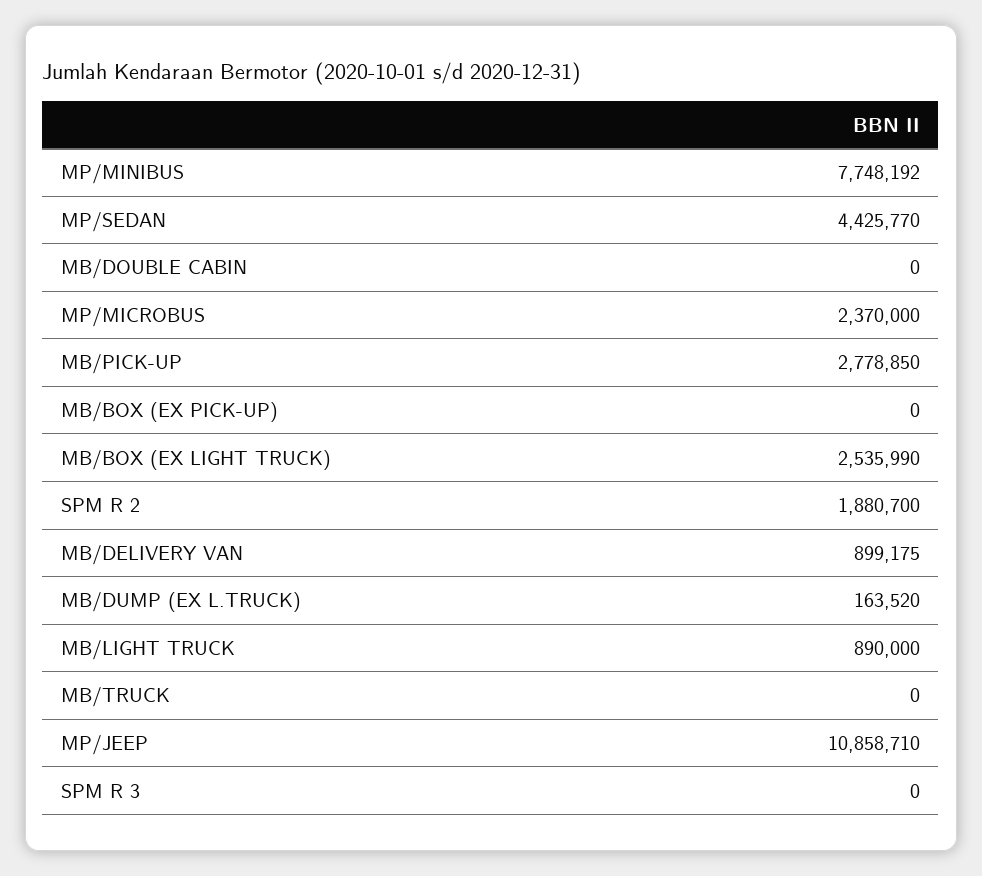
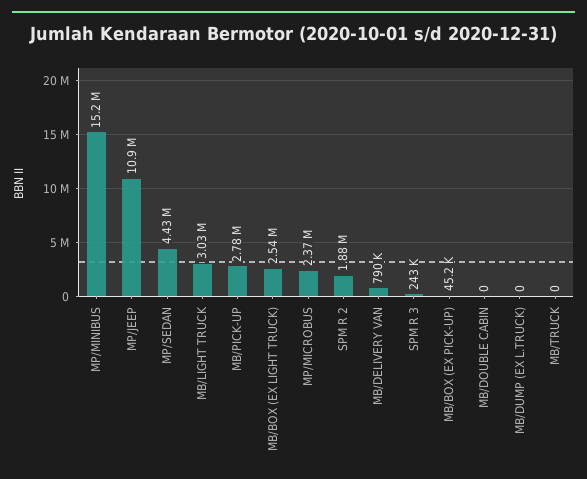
MP/MINIBUS: 7748192 -> 15200000
MB/BOX (EX PICK-UP): 0 -> 45200
MB/DELIVERY VAN: 899175 -> 790000
MB/DUMP (EX L.TRUCK): 163520 -> 0
MB/LIGHT TRUCK: 890000 -> 3030000
SPM R 3: 0 -> 243000

